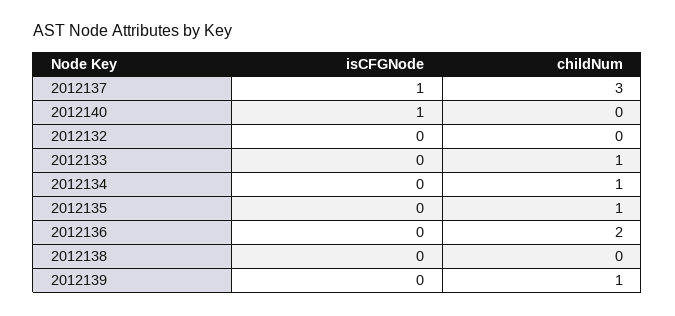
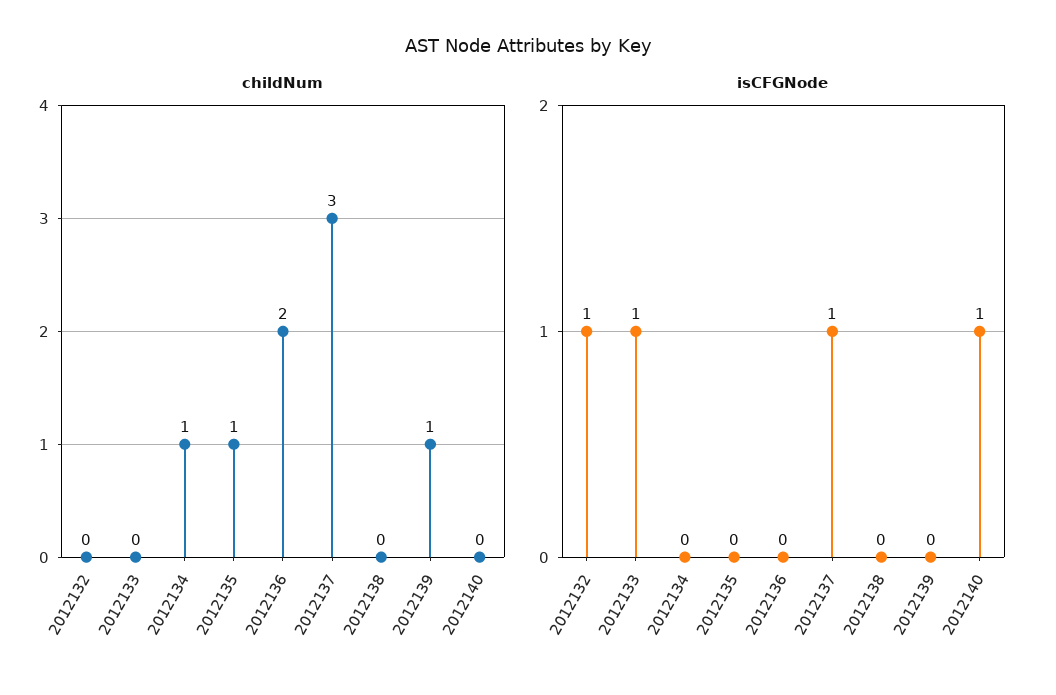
isCFGNode, 2012132: 0 -> 1
isCFGNode, 2012133: 0 -> 1
childNum, 2012133: 1 -> 0

